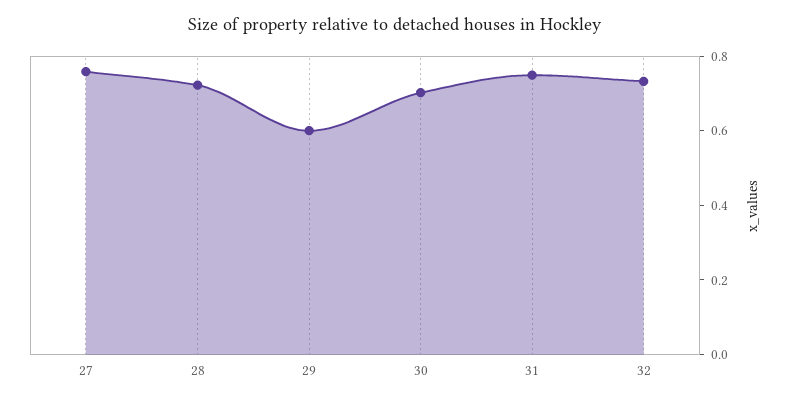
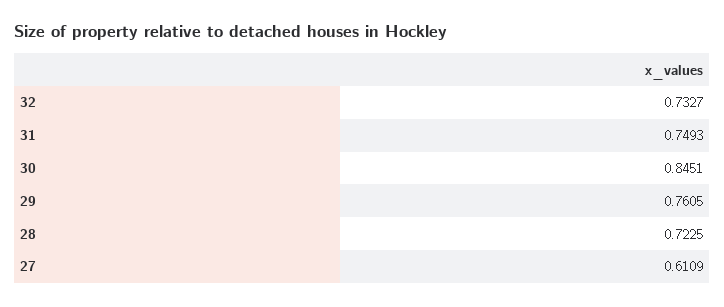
27: 0.75 -> 0.6109
29: 0.6 -> 0.7605
30: 0.7 -> 0.8451

